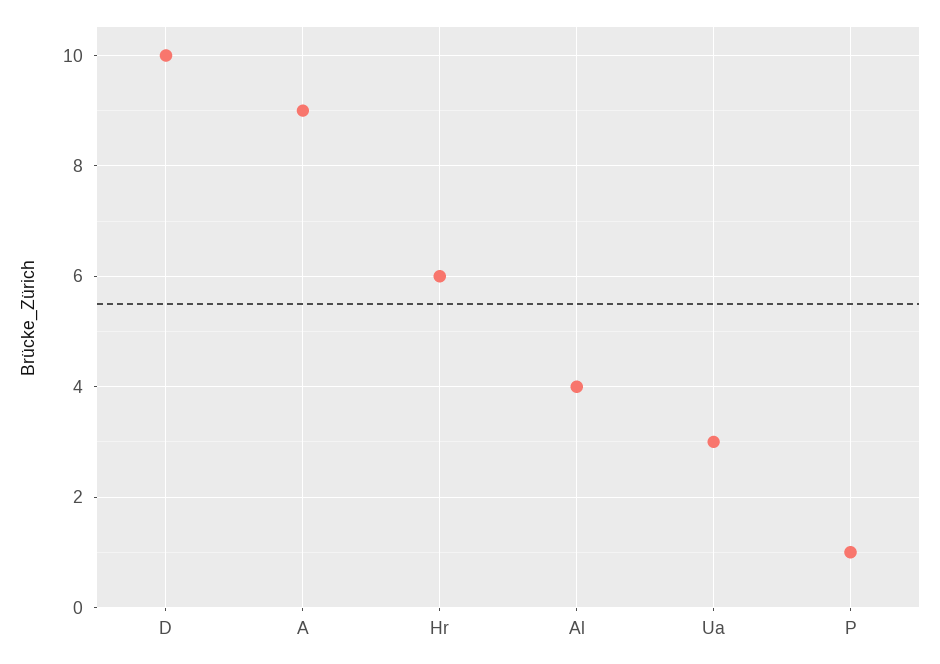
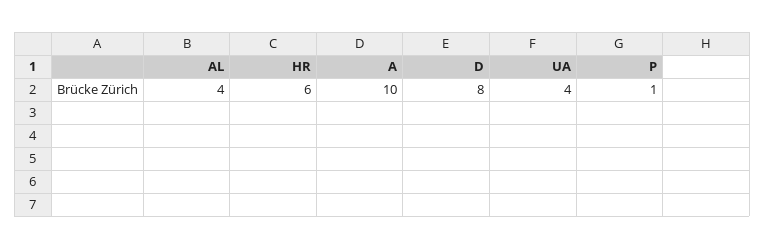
D: 10 -> 8
A: 9 -> 10
Ua: 3 -> 4

